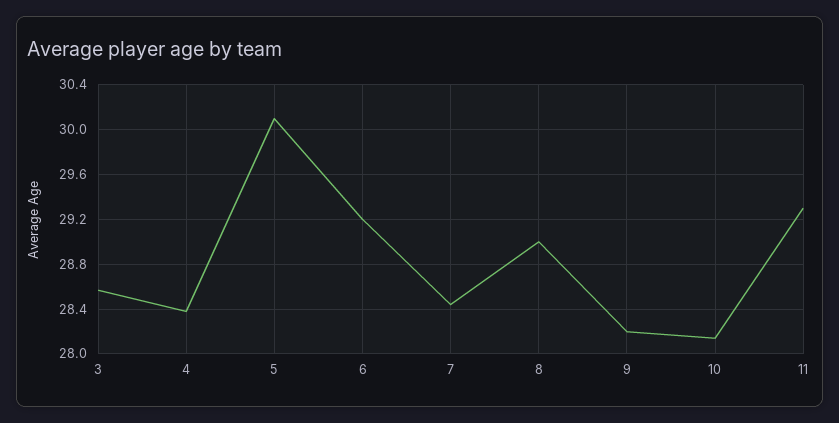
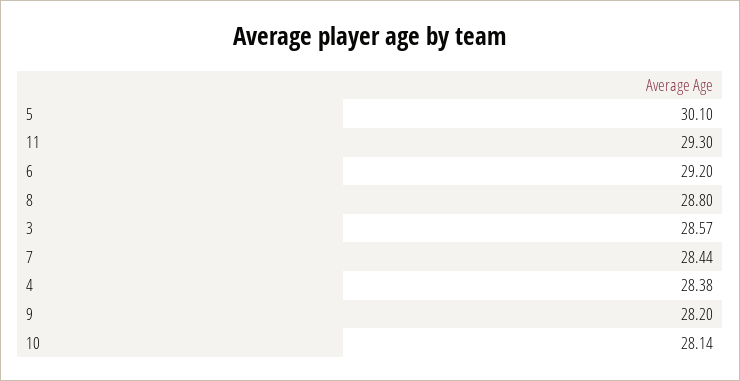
8: 29 -> 28.8

